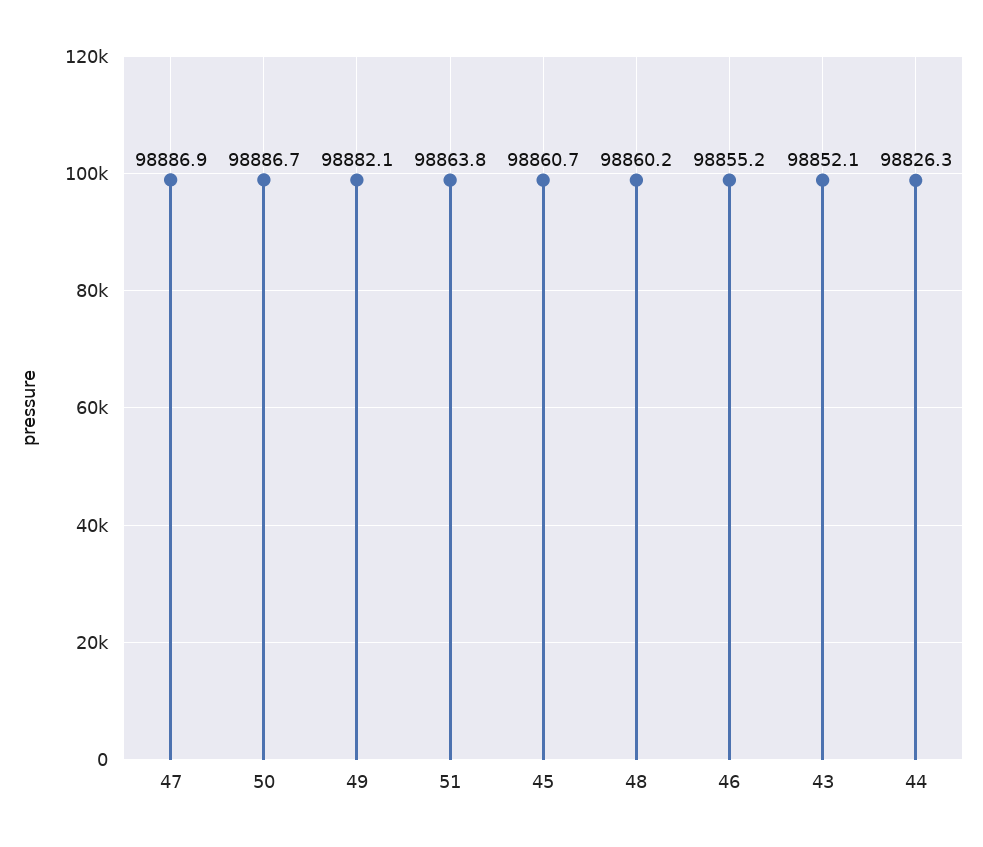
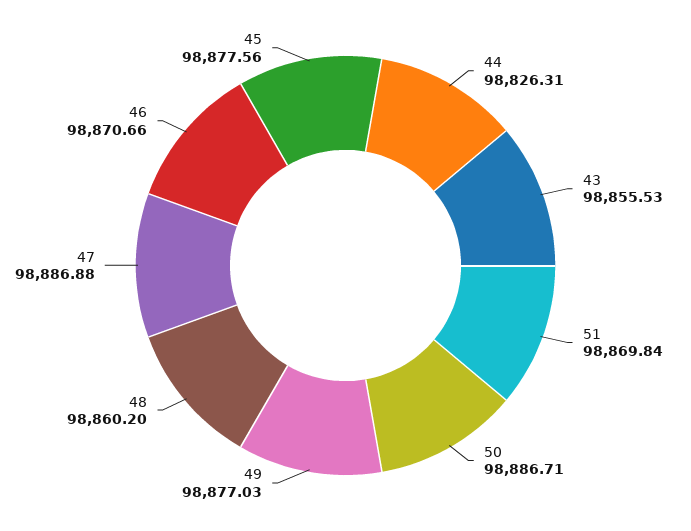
49: 98882.1 -> 98877.03
51: 98863.8 -> 98869.84
45: 98860.7 -> 98877.56
46: 98855.2 -> 98870.66
43: 98852.1 -> 98855.53

